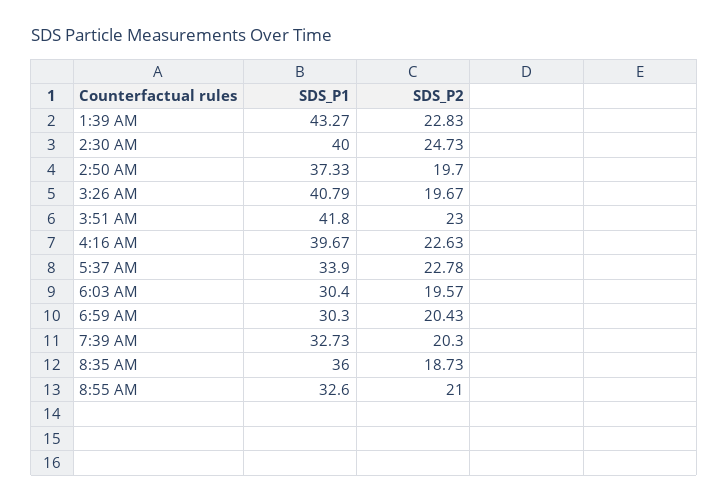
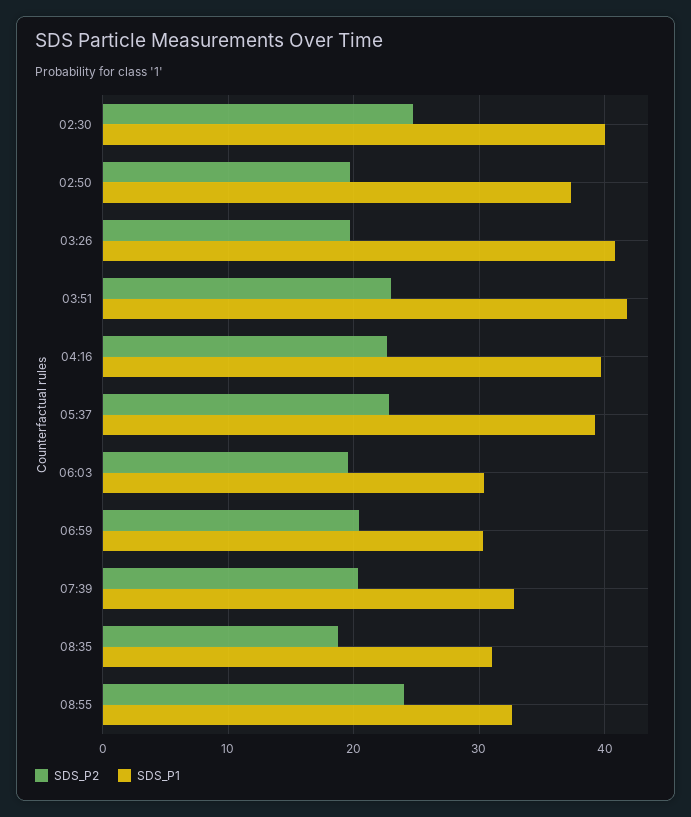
SDS_P1, 1:39 AM: 43.27 -> none
SDS_P2, 1:39 AM: 22.83 -> none
SDS_P1, 5:37 AM: 33.9 -> 39
SDS_P1, 8:35 AM: 36 -> 31
SDS_P2, 8:55 AM: 21 -> 24

